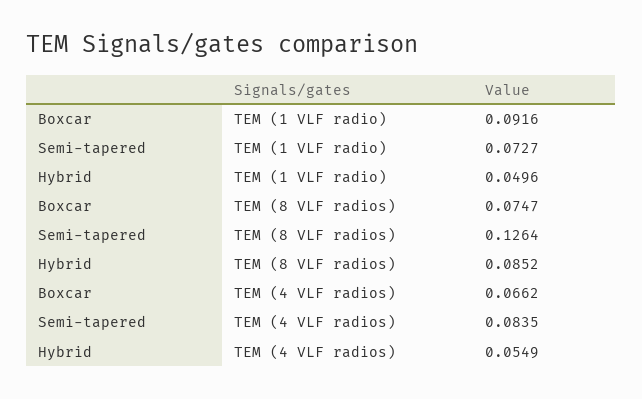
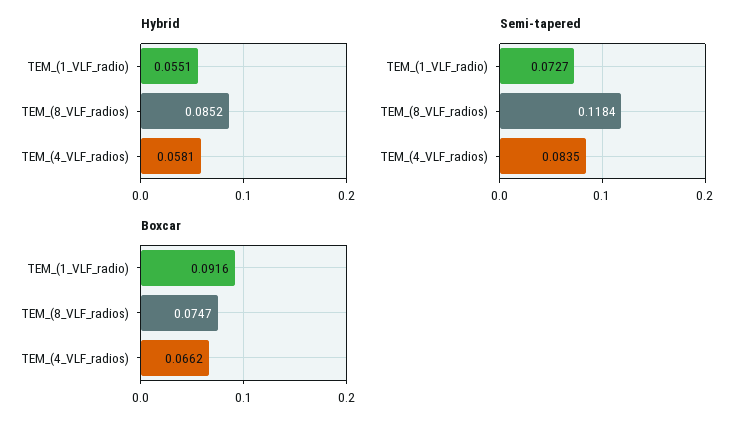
Hybrid, TEM (1 VLF radio): 0.0496 -> 0.0551
Semi-tapered, TEM (8 VLF radios): 0.1264 -> 0.1184
Hybrid, TEM (4 VLF radios): 0.0549 -> 0.0581

